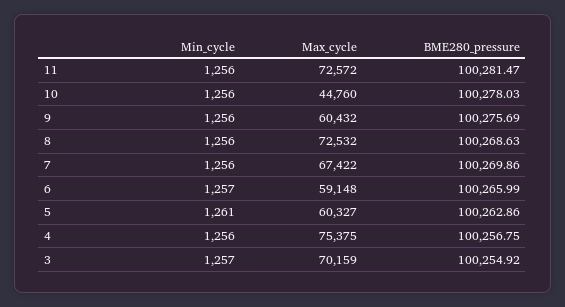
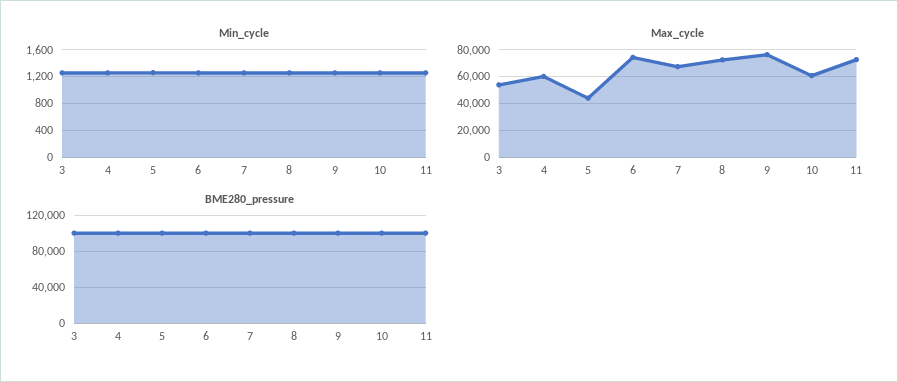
Max_cycle, 10: 44760 -> 60000
Max_cycle, 9: 60432 -> 75000
Max_cycle, 6: 59148 -> 75000
Max_cycle, 5: 60327 -> 45000
Max_cycle, 4: 75375 -> 60000
Max_cycle, 3: 70159 -> 55000

